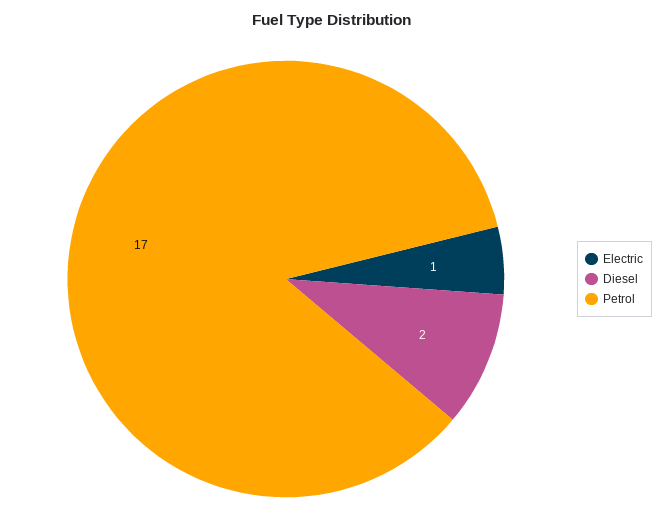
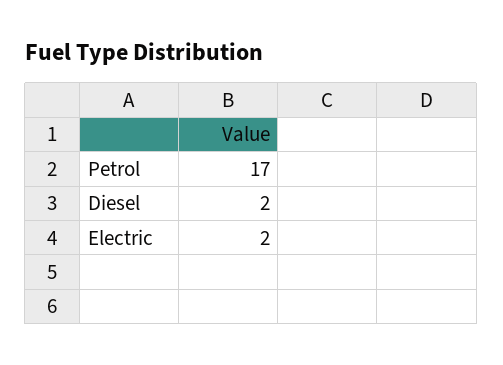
Electric: 1 -> 2

